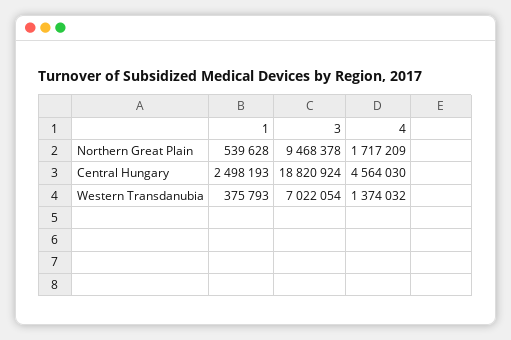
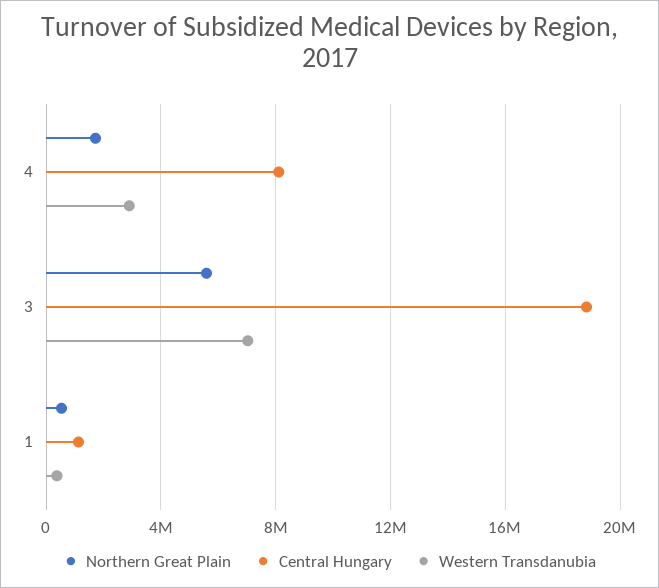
Northern Great Plain, 3: 9468378 -> 5500000
Central Hungary, 1: 2498193 -> 1000000
Central Hungary, 4: 4564030 -> 8000000
Western Transdanubia, 4: 1374032 -> 3000000

